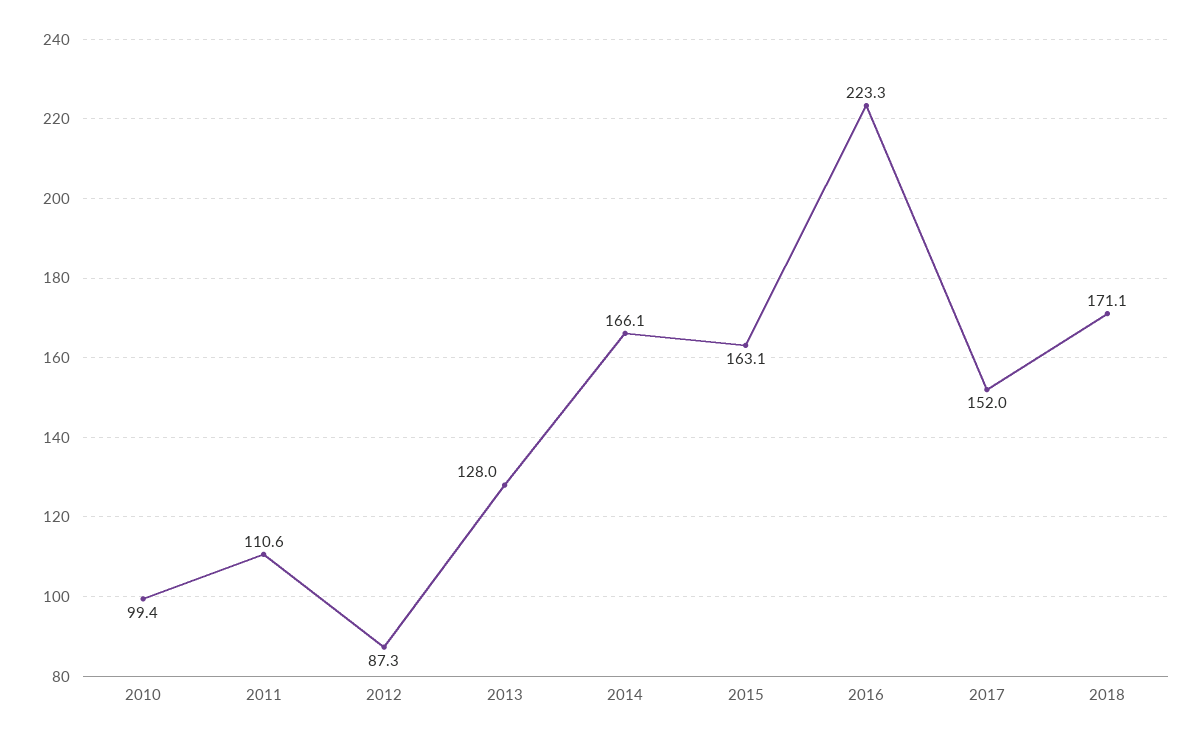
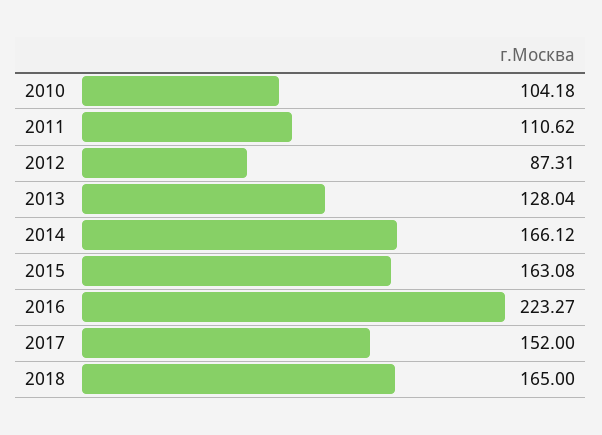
2010: 99.4 -> 104.18
2018: 171.1 -> 165

